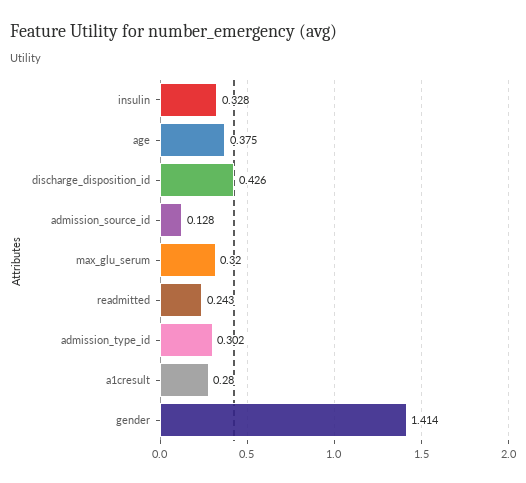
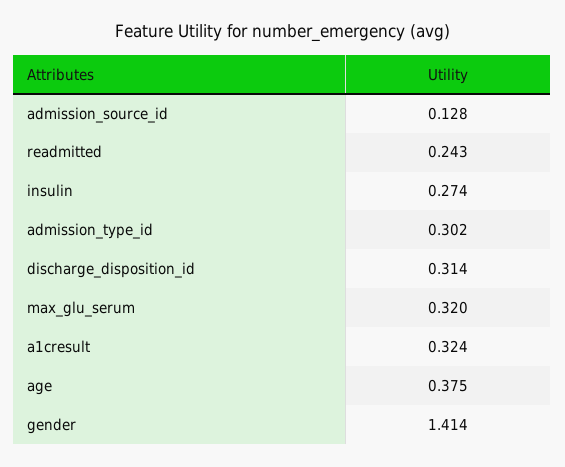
insulin: 0.328 -> 0.274
discharge_disposition_id: 0.426 -> 0.314
a1cresult: 0.28 -> 0.324

